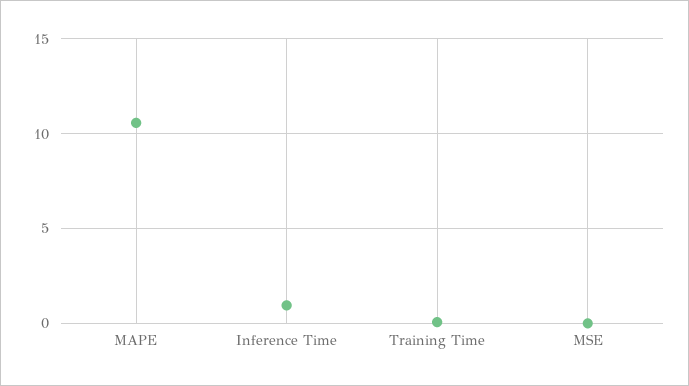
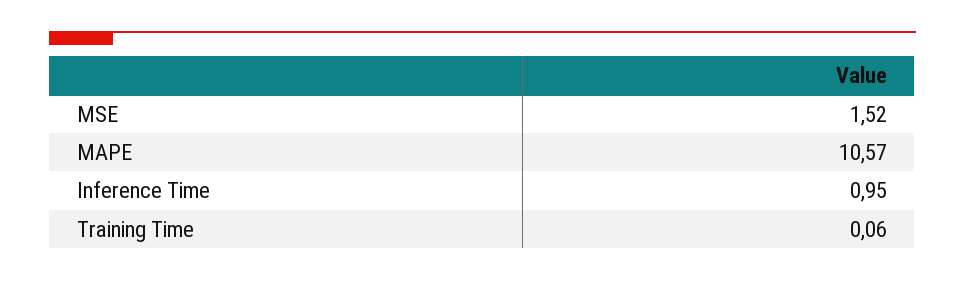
MSE: 0 -> 1.52

